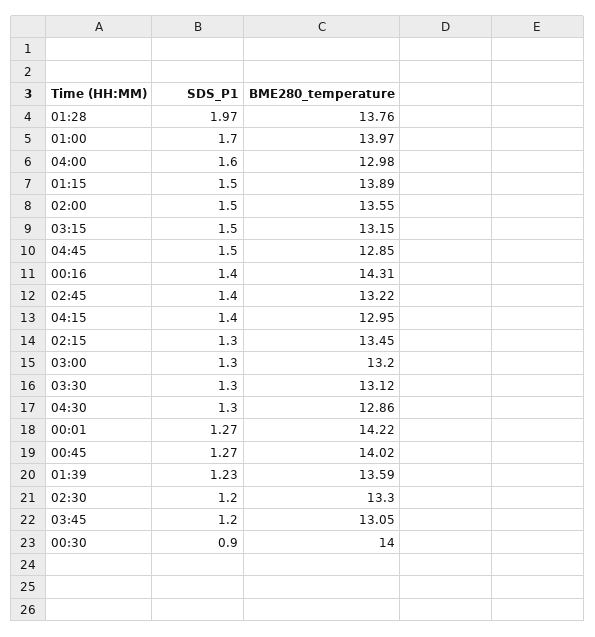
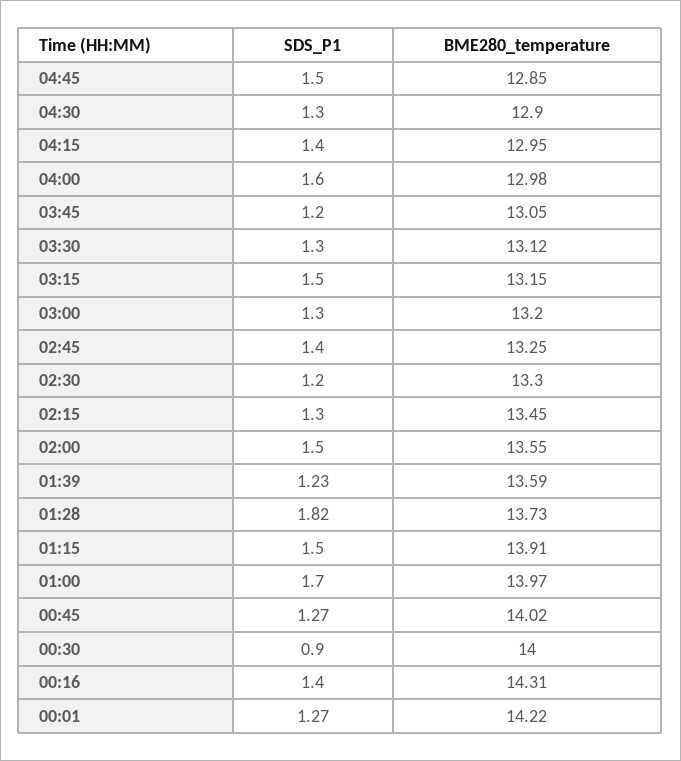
SDS_P1, 01:28: 1.97 -> 1.82
BME280_temperature, 01:28: 13.76 -> 13.73
BME280_temperature, 01:15: 13.89 -> 13.91
BME280_temperature, 02:45: 13.22 -> 13.25
BME280_temperature, 04:30: 12.86 -> 12.9

